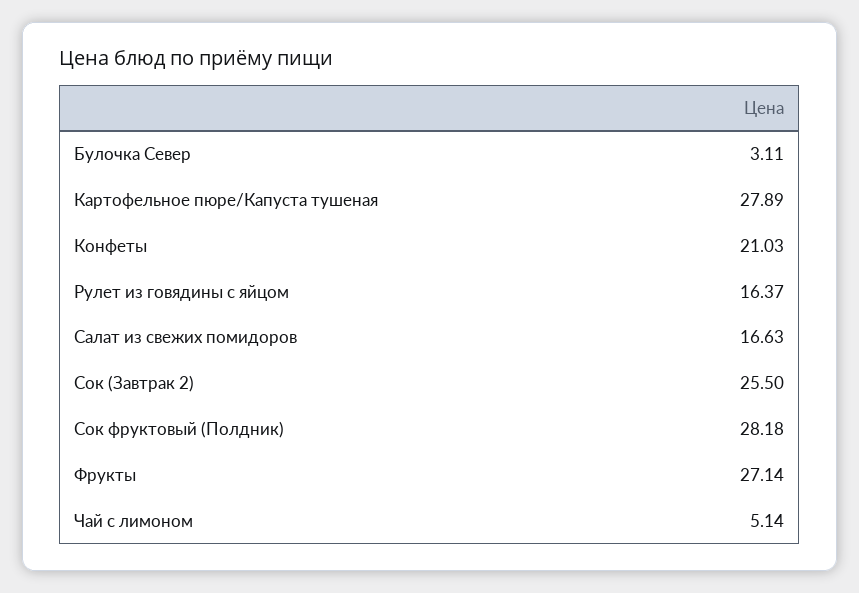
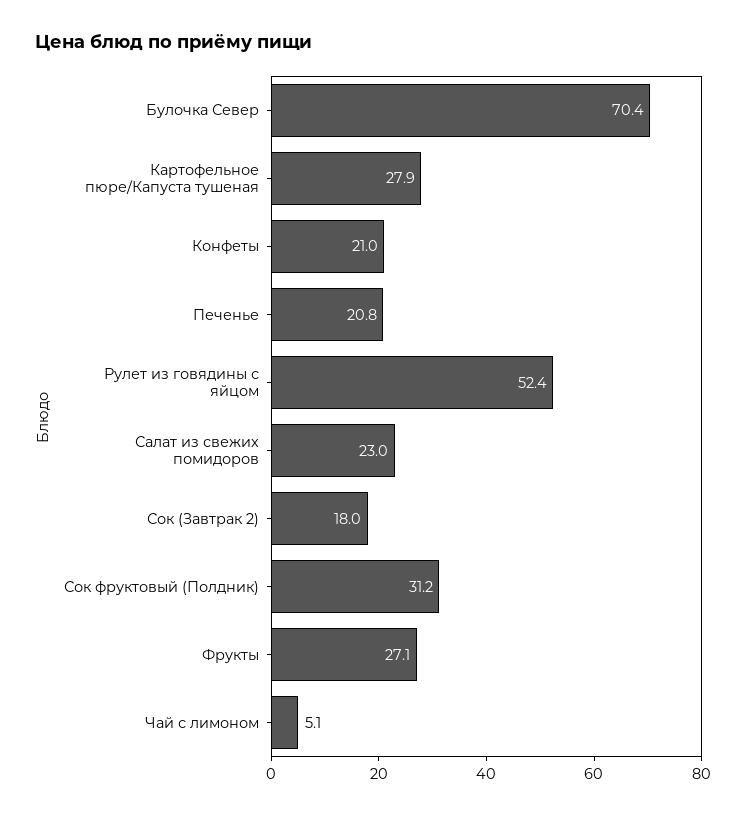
Булочка Север: 3.11 -> 70.4
Рулет из говядины с яйцом: 16.37 -> 52.4
Салат из свежих помидоров: 16.63 -> 23
Сок (Завтрак 2): 25.5 -> 18
Сок фруктовый (Полдник): 28.18 -> 31.2
Печенье: none -> 20.8

